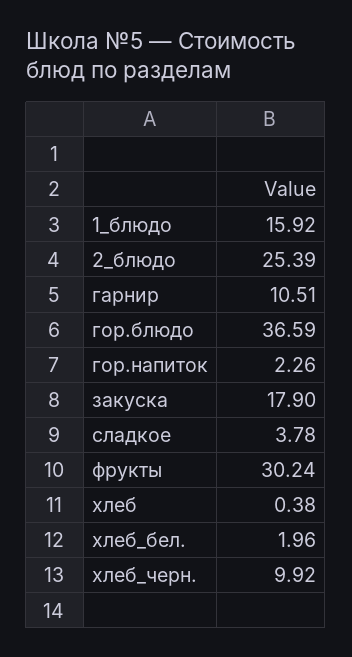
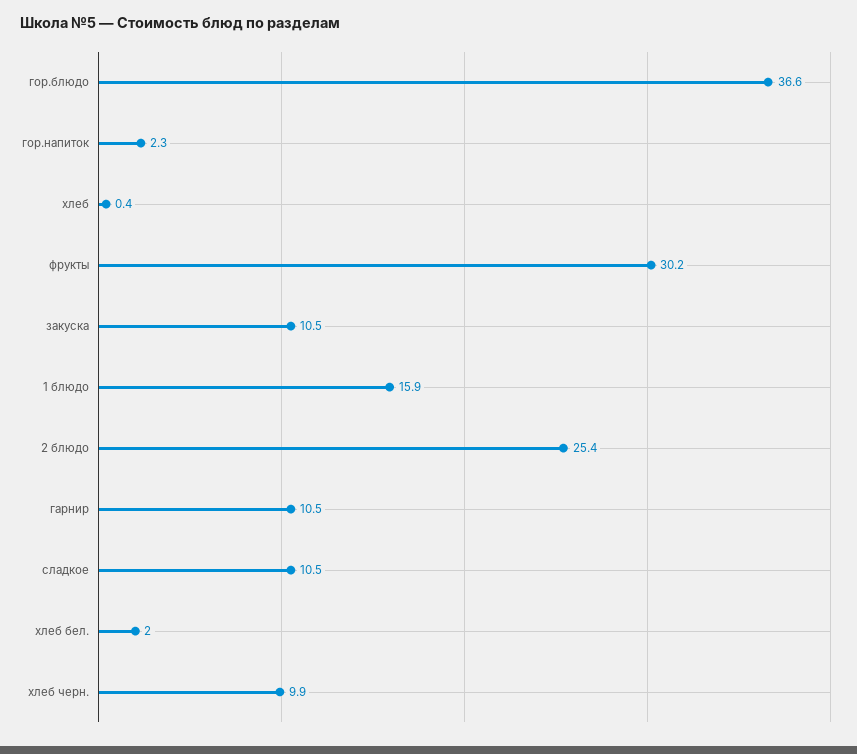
закуска: 17.9 -> 10.5
сладкое: 3.78 -> 10.5

